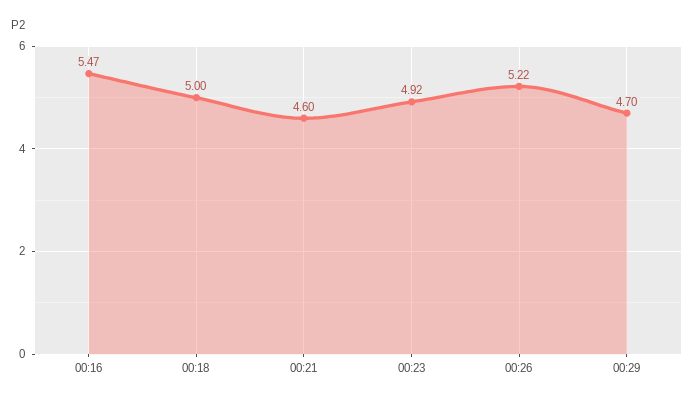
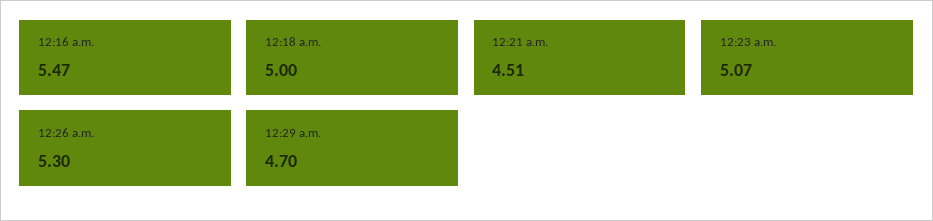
00:21: 4.6 -> 4.51
00:23: 4.92 -> 5.07
00:26: 5.22 -> 5.3

